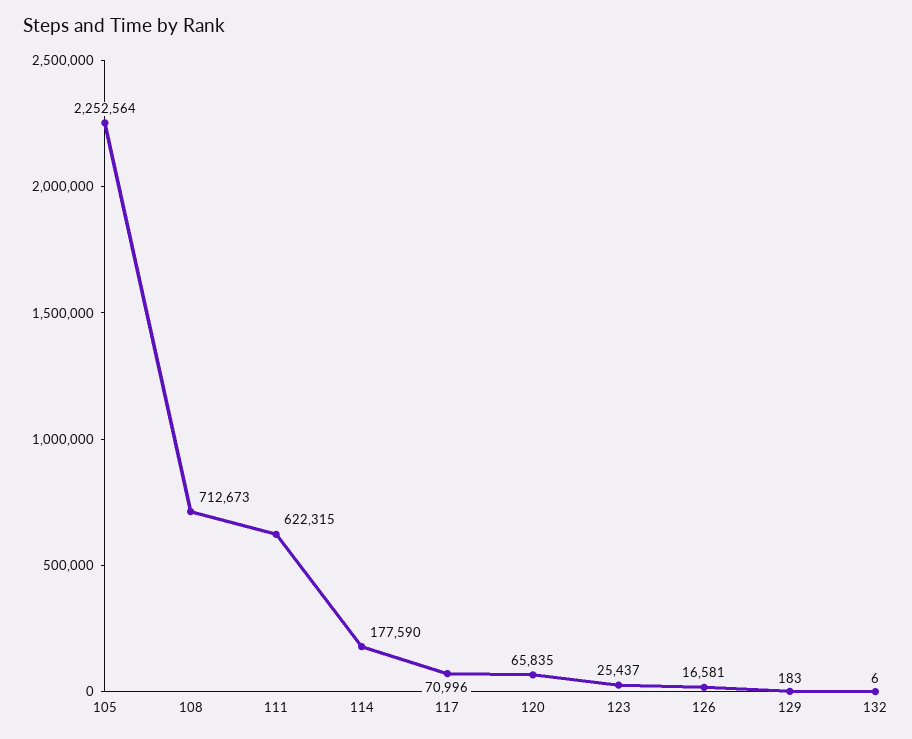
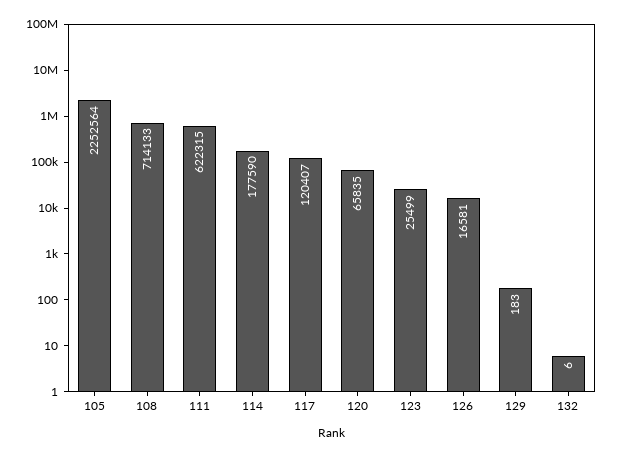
108: 712673 -> 714133
117: 70996 -> 120407
123: 25437 -> 25499

